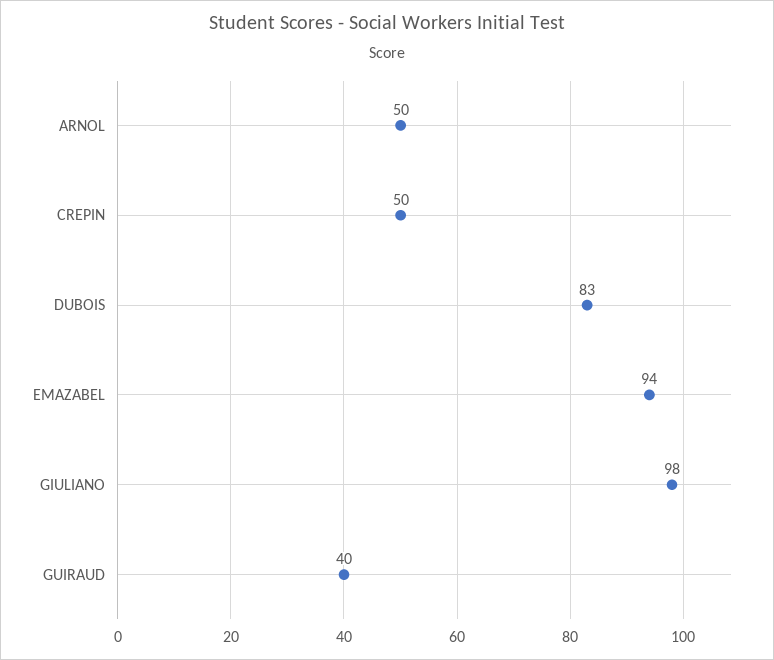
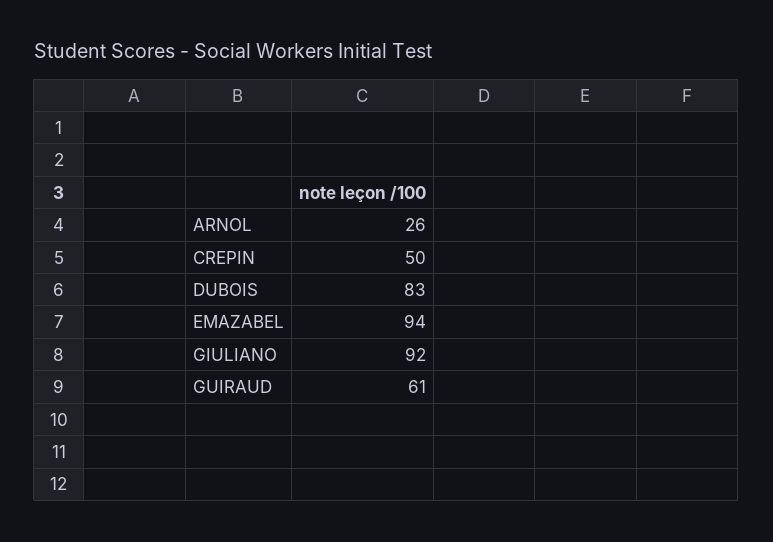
ARNOL: 50 -> 26
GIULIANO: 98 -> 92
GUIRAUD: 40 -> 61

